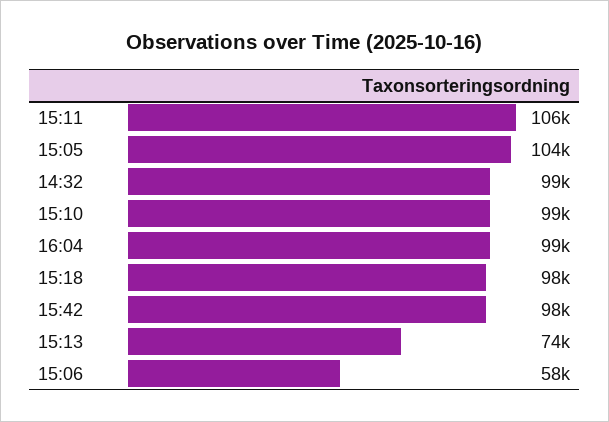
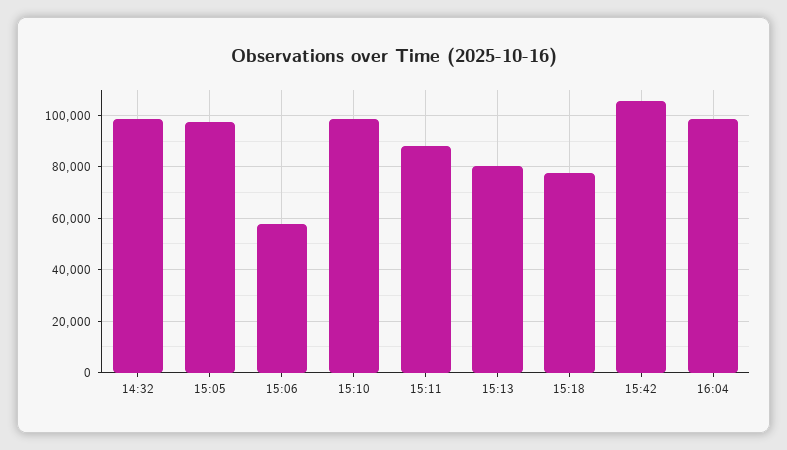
15:11: 106000 -> 87500
15:05: 104000 -> 97500
15:18: 98000 -> 77500
15:42: 98000 -> 105000
15:13: 74000 -> 80000

